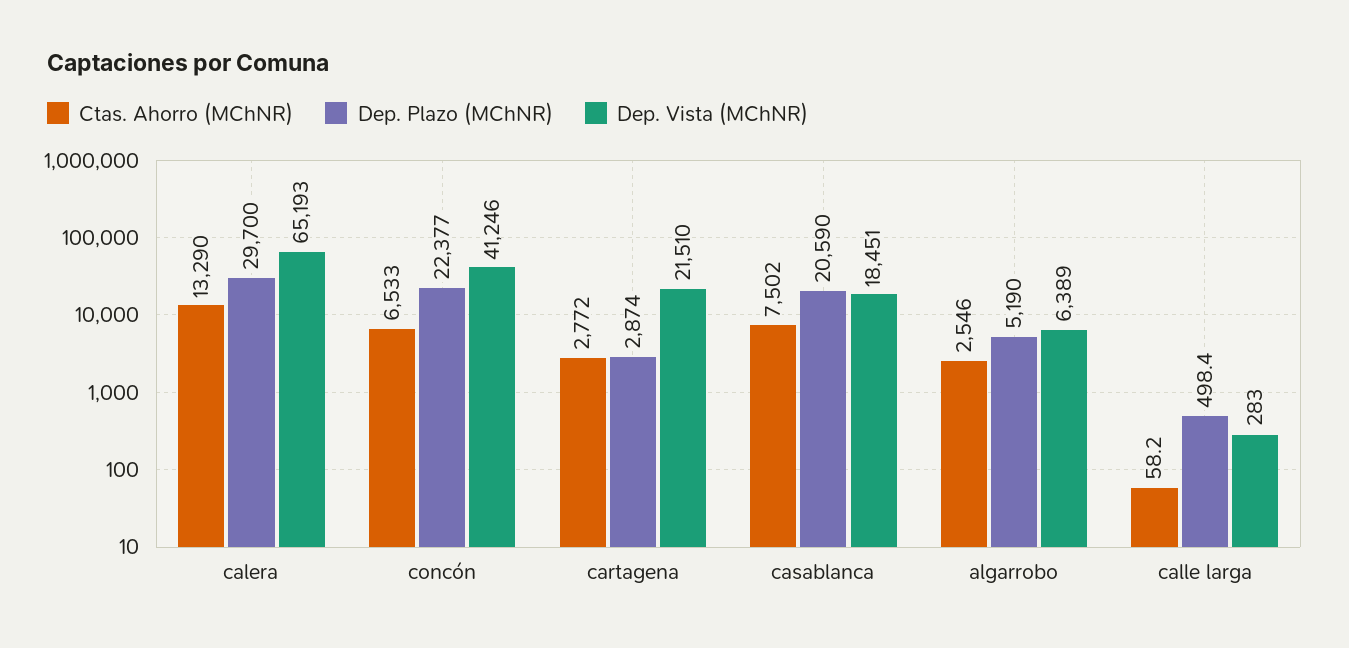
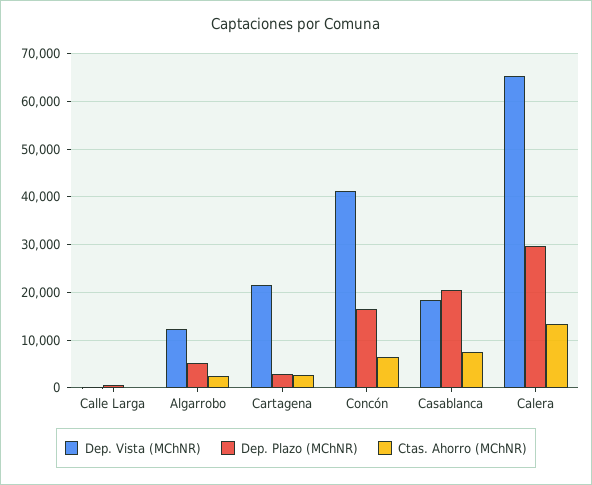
Dep. Plazo (MChNR), concón: 22377 -> 16000
Dep. Vista (MChNR), algarrobo: 6389 -> 12000

